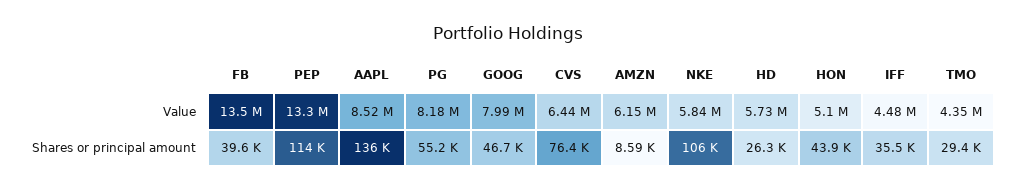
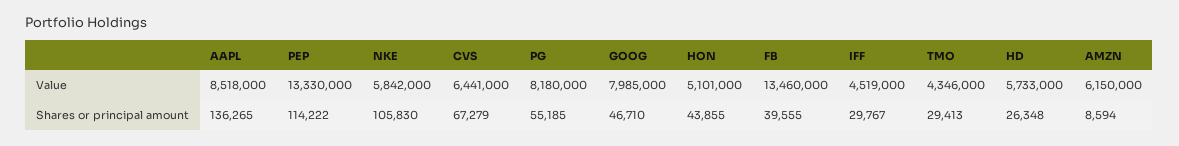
IFF, Value: 4480000 -> 4519000
CVS, Shares or principal amount: 76400 -> 67279
IFF, Shares or principal amount: 35500 -> 29767

